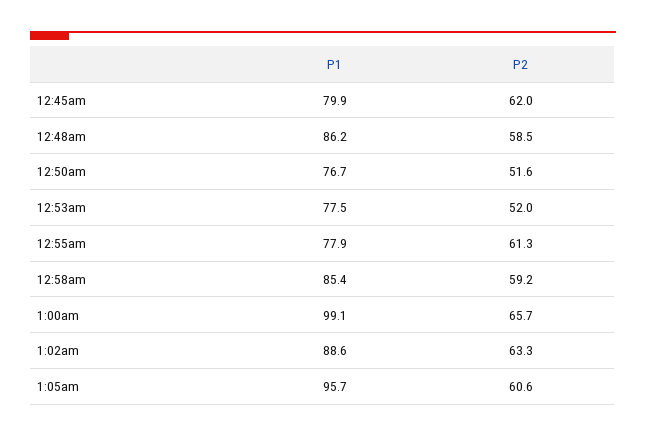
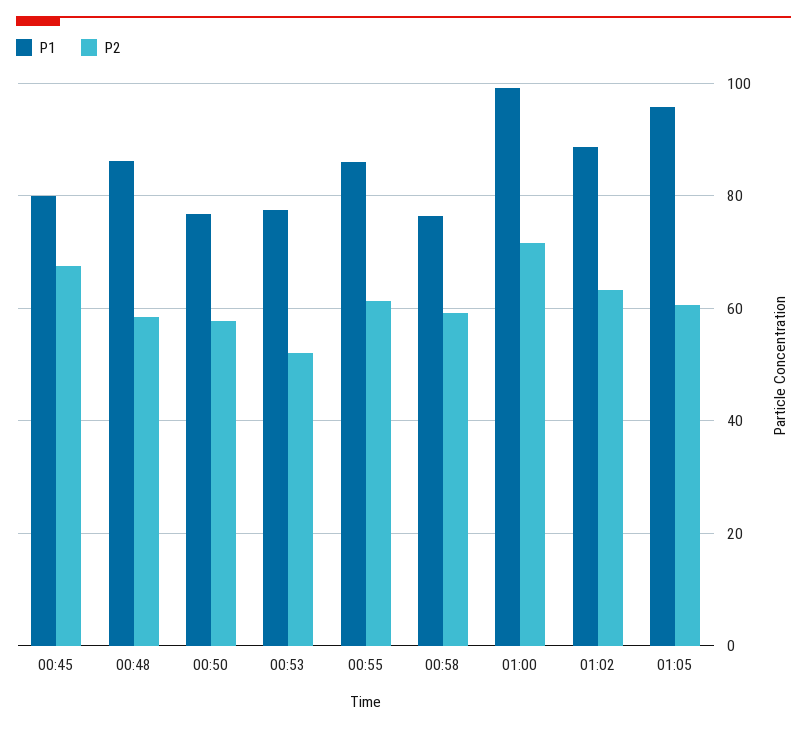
P2, 12:45am: 62 -> 68
P2, 12:50am: 51.6 -> 58
P1, 12:55am: 77.9 -> 86
P1, 12:58am: 85.4 -> 76
P2, 1:00am: 65.7 -> 72

